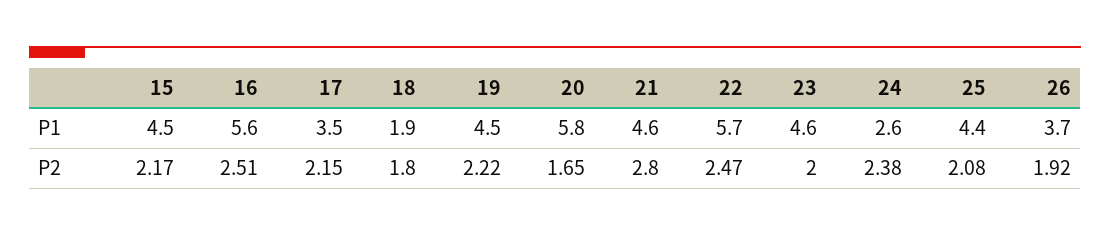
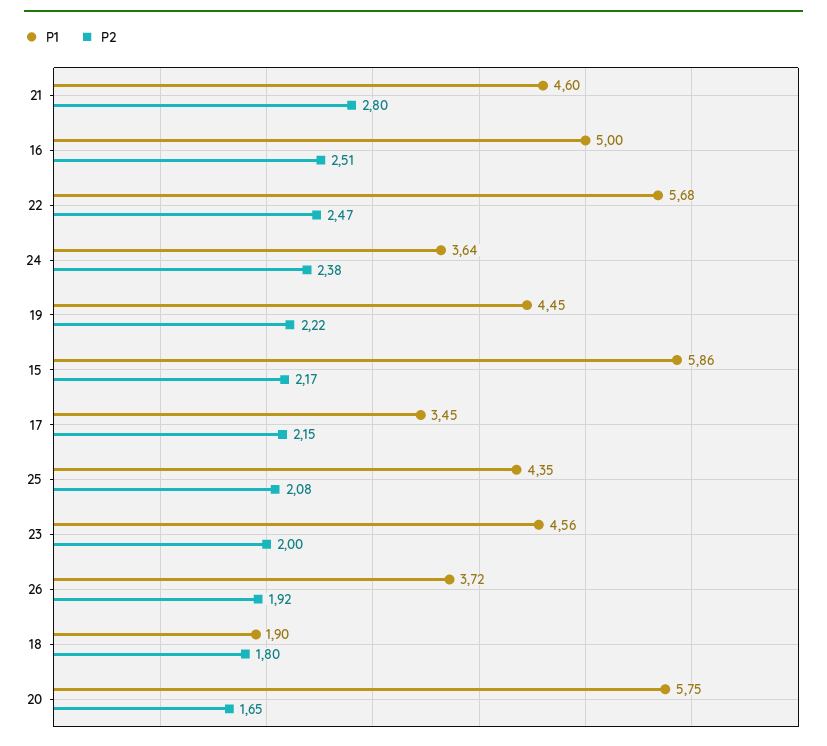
P1, 15: 4.5 -> 5.86
P1, 16: 5.6 -> 5
P1, 24: 2.6 -> 3.64

